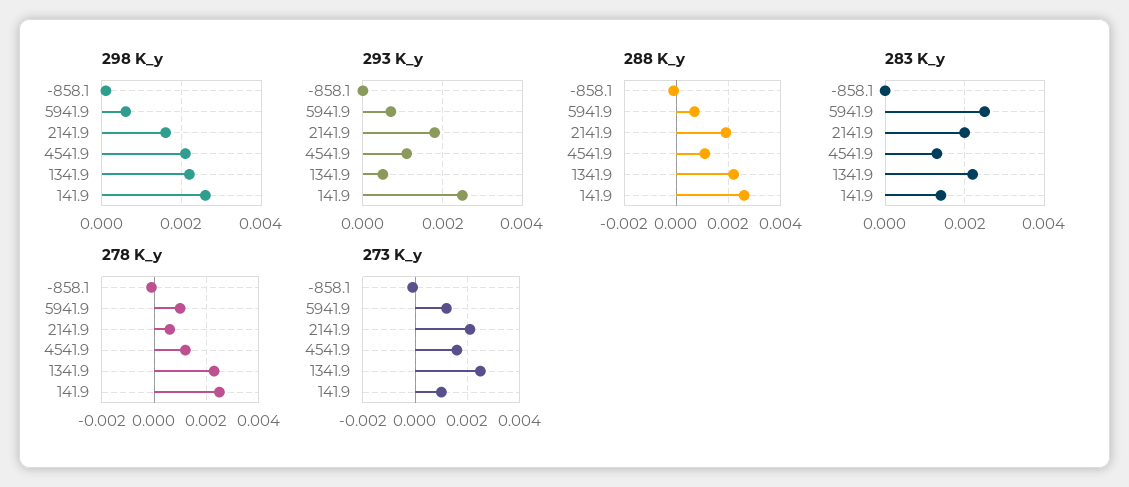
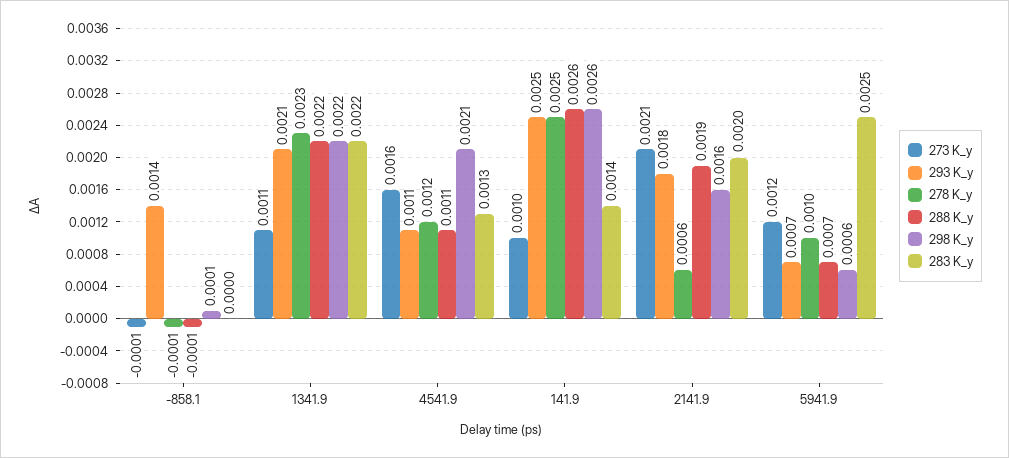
293 K_y, -858.1: 0 -> 0.0014
293 K_y, 1341.9: 0.0005 -> 0.0021
273 K_y, 1341.9: 0.0025 -> 0.0011

